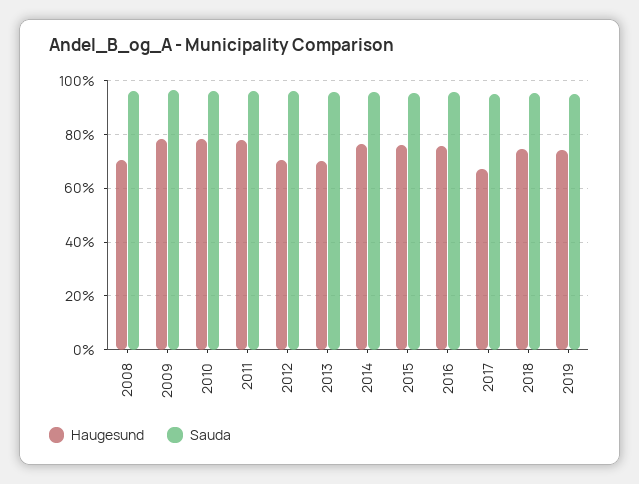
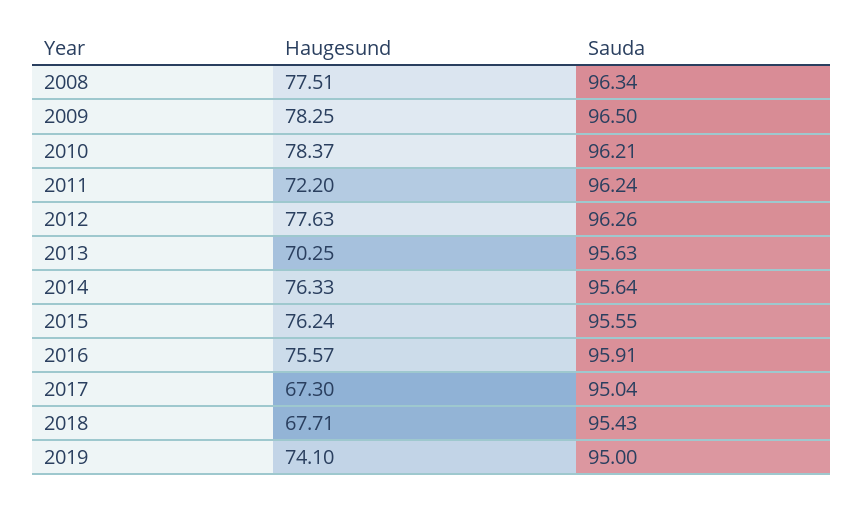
Haugesund, 2008: 70 -> 77.51
Haugesund, 2011: 77.5 -> 72.2
Haugesund, 2012: 70 -> 77.63
Haugesund, 2018: 75 -> 67.71

